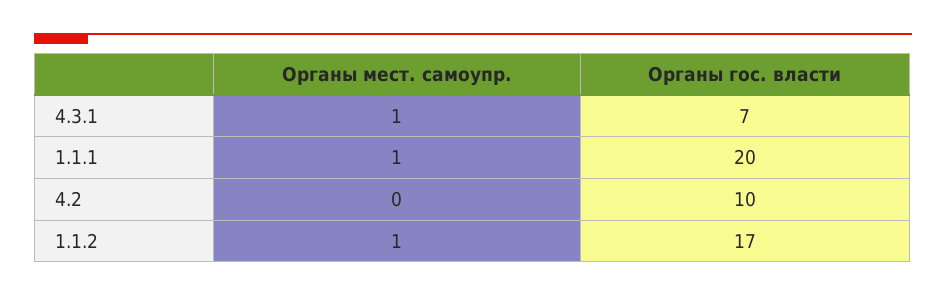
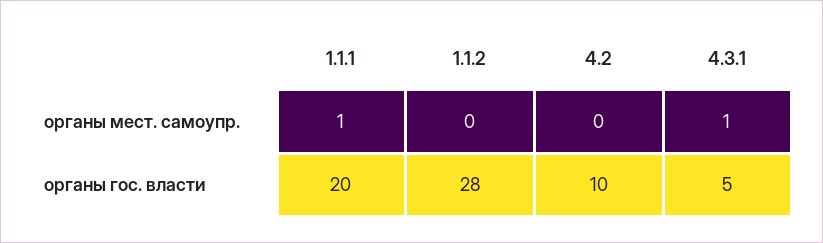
Органы гос. власти, 4.3.1: 7 -> 5
Органы мест. самоупр., 1.1.2: 1 -> 0
Органы гос. власти, 1.1.2: 17 -> 28

